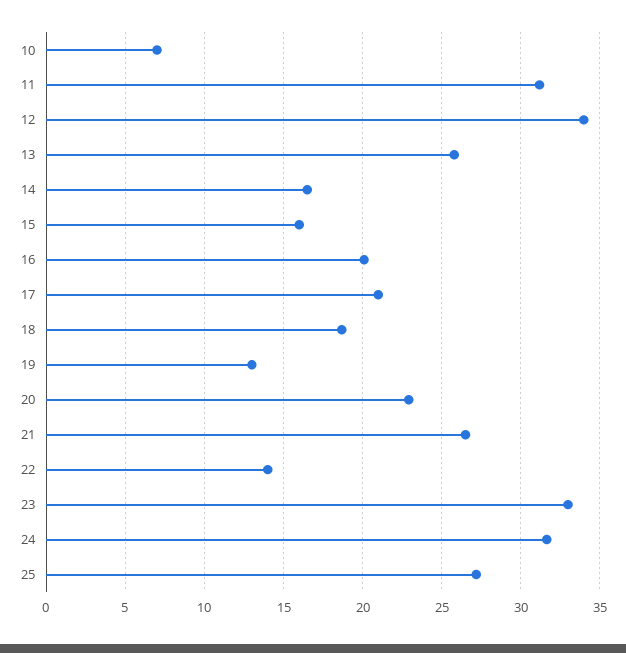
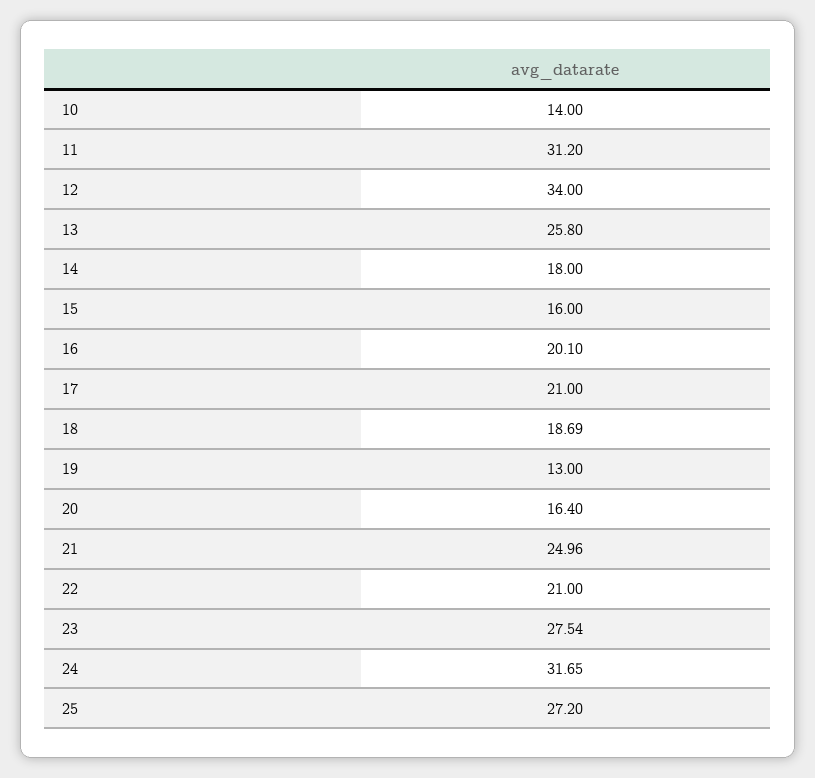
10: 7 -> 14
14: 16.5 -> 18
20: 23 -> 16.4
21: 26.5 -> 24.96
22: 14 -> 21
23: 33 -> 27.54

